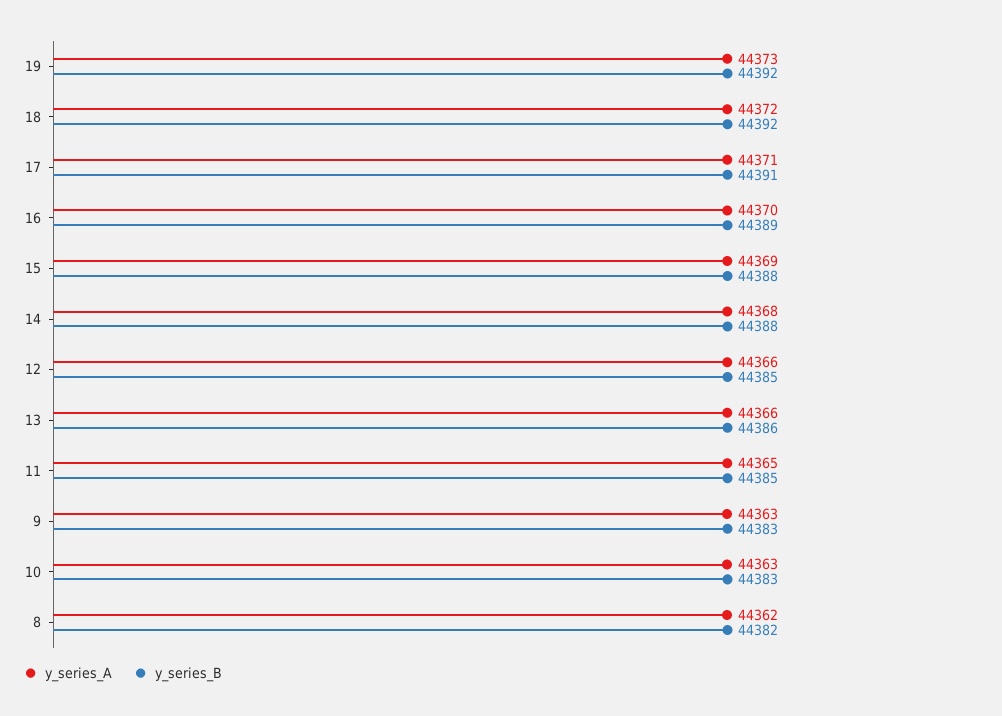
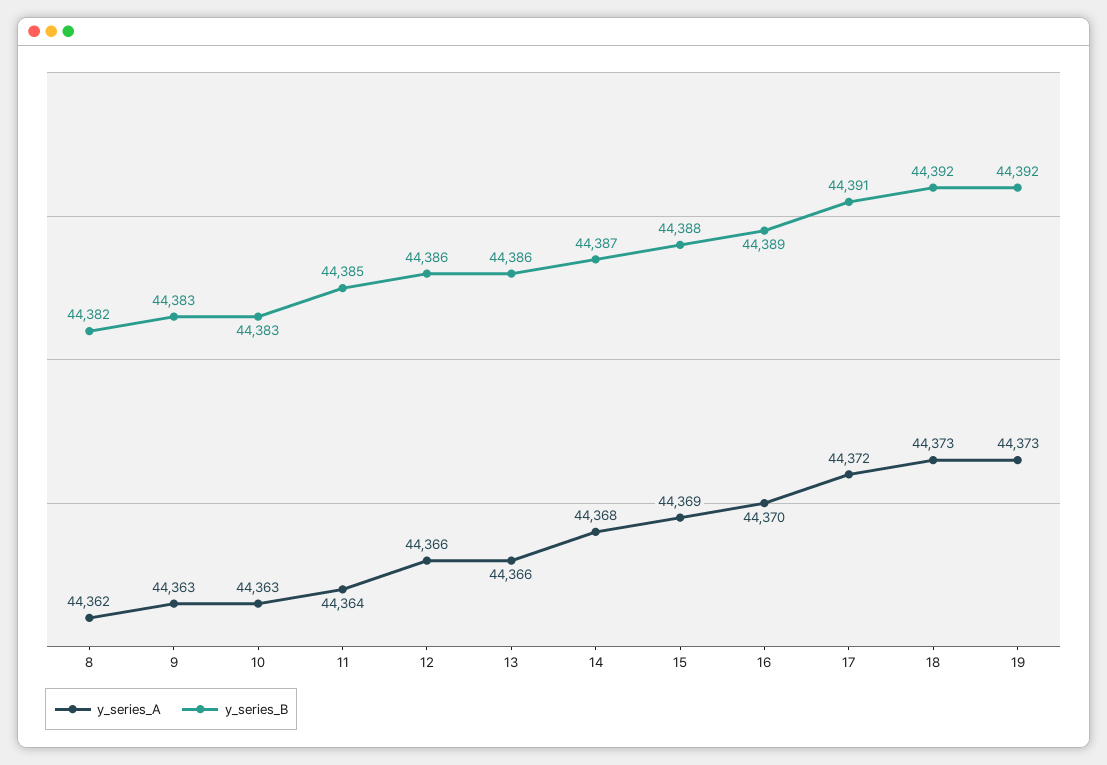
y_series_A, 18: 44372 -> 44373
y_series_A, 17: 44371 -> 44372
y_series_B, 14: 44388 -> 44387
y_series_B, 12: 44385 -> 44386
y_series_A, 11: 44365 -> 44364

